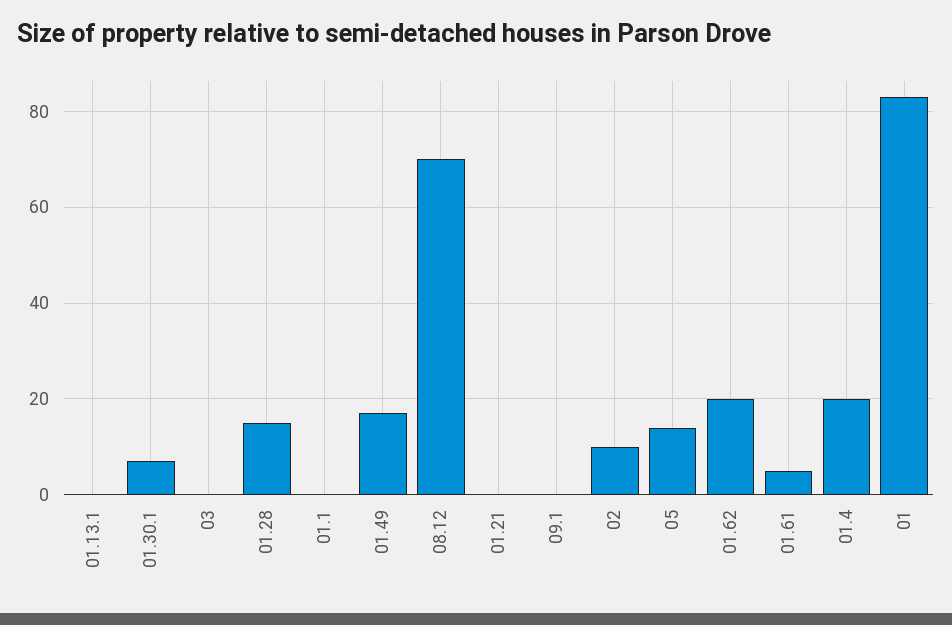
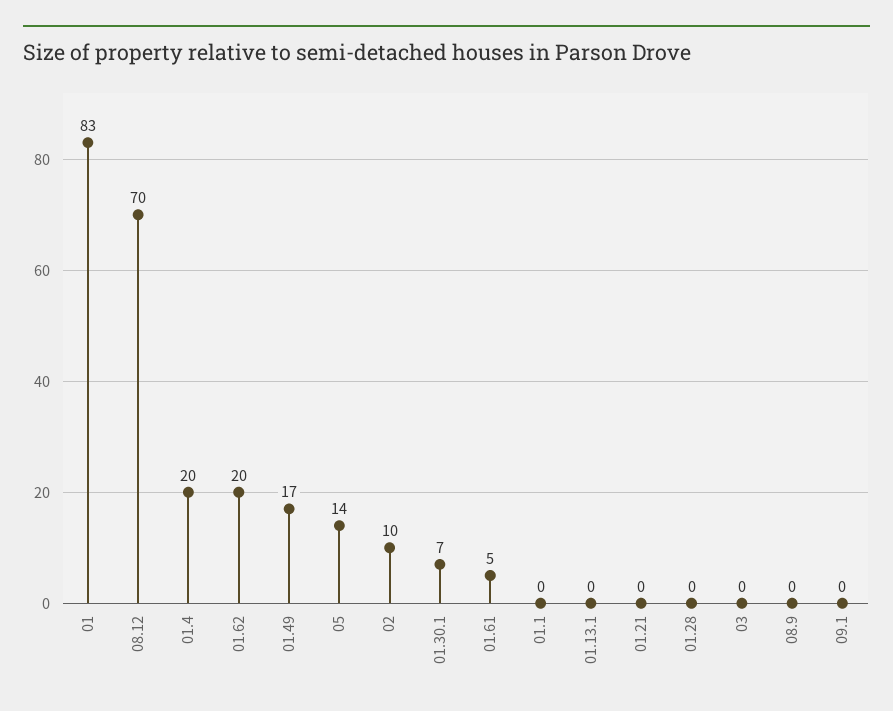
01.28: 15 -> 0
08.9: none -> 0

